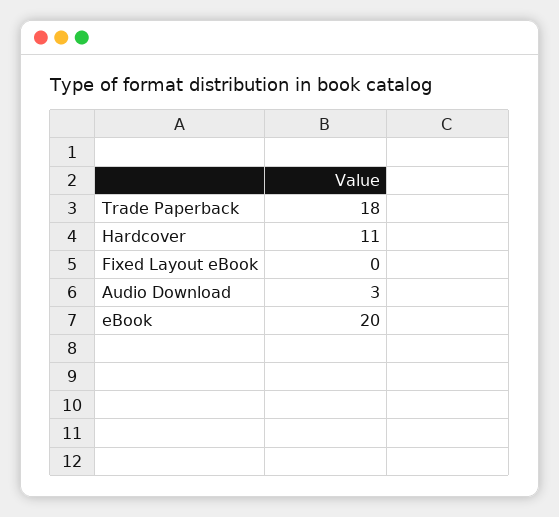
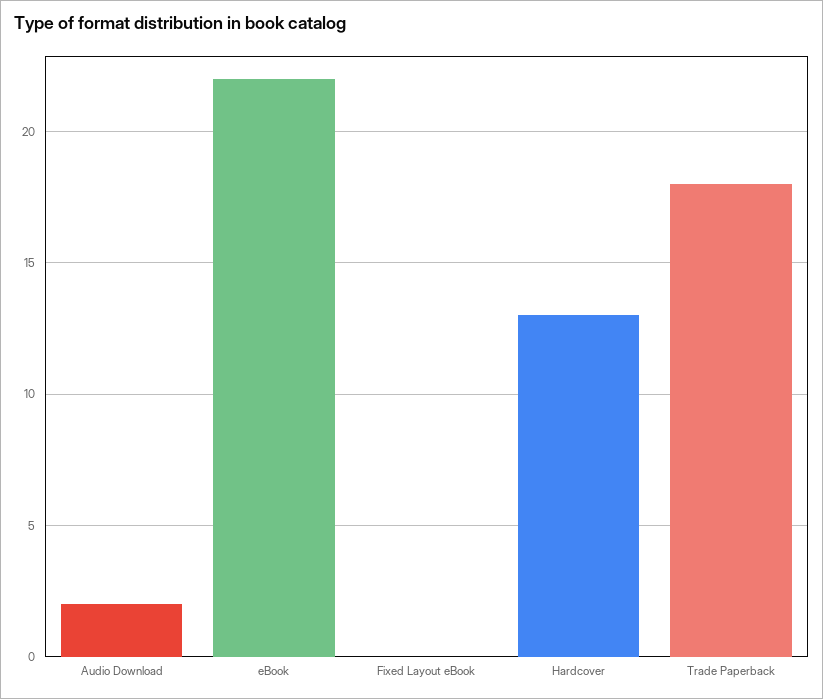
Hardcover: 11 -> 13
Audio Download: 3 -> 2
eBook: 20 -> 22

